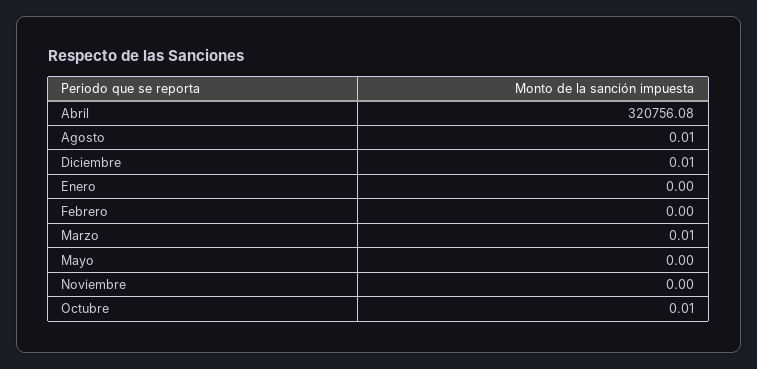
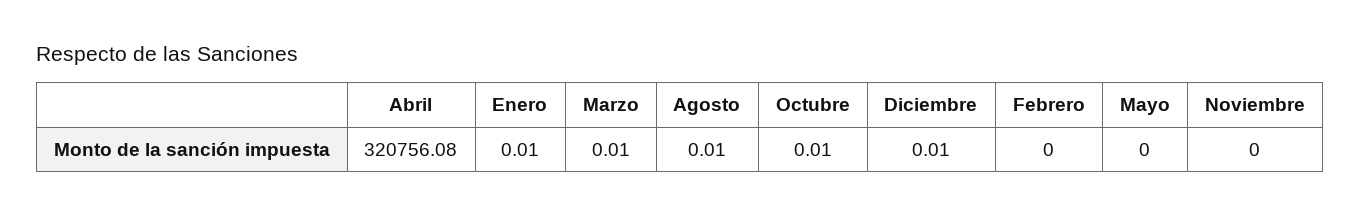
Enero: 0 -> 0.01

